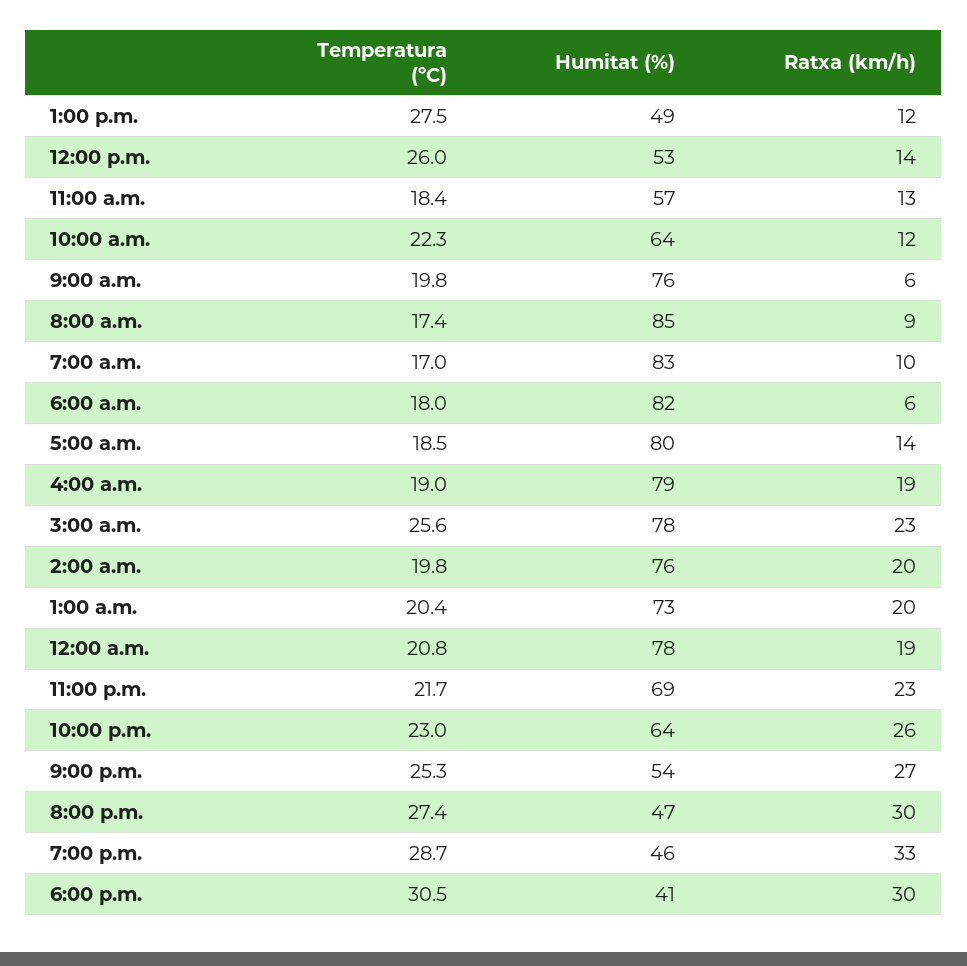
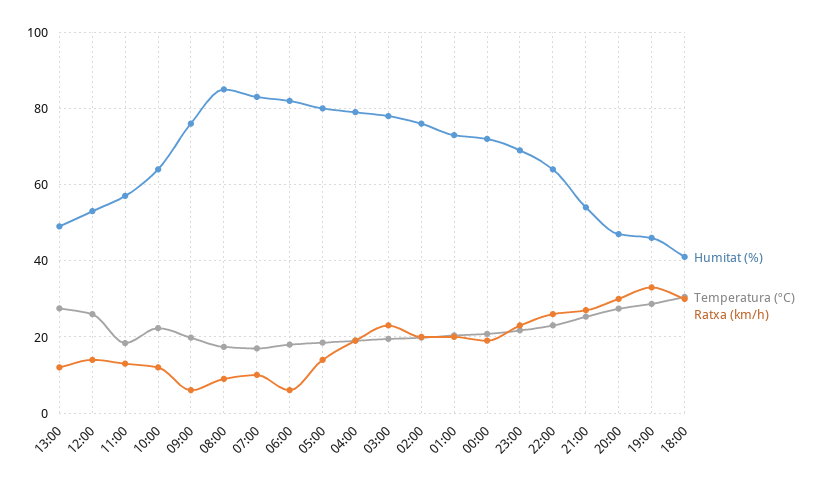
Temperatura (ºC), 3:00 a.m.: 25.6 -> 20
Humitat (%), 12:00 a.m.: 78 -> 72

